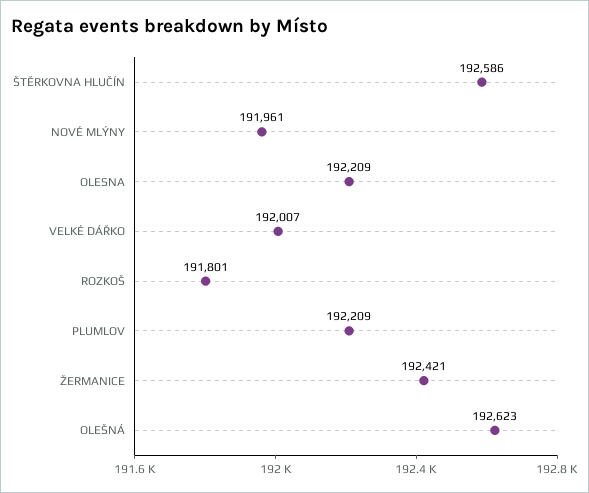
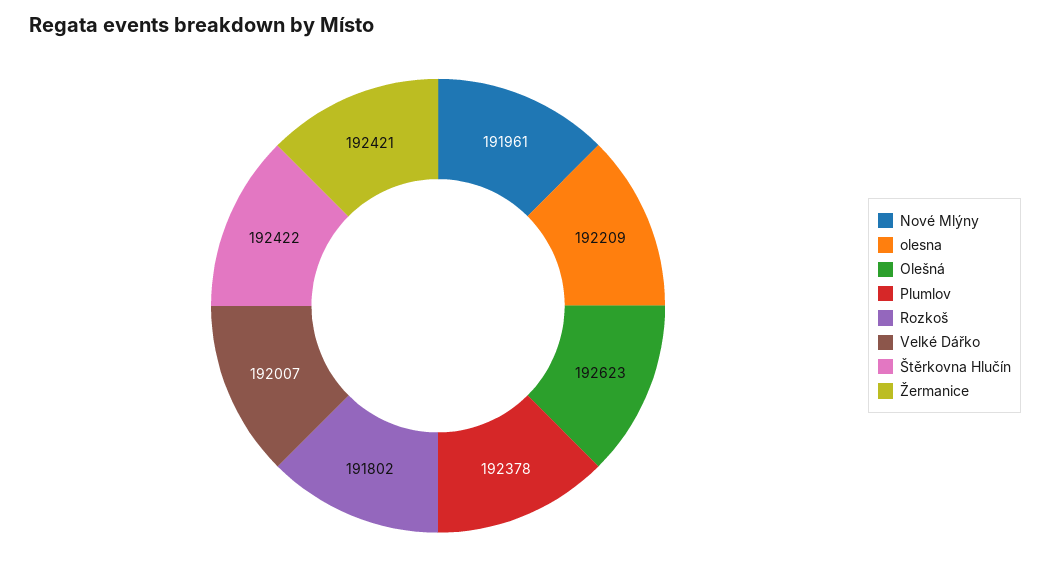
ŠTĚRKOVNA HLUČÍN: 192586 -> 192422
ROZKOŠ: 191801 -> 191802
PLUMLOV: 192209 -> 192378

